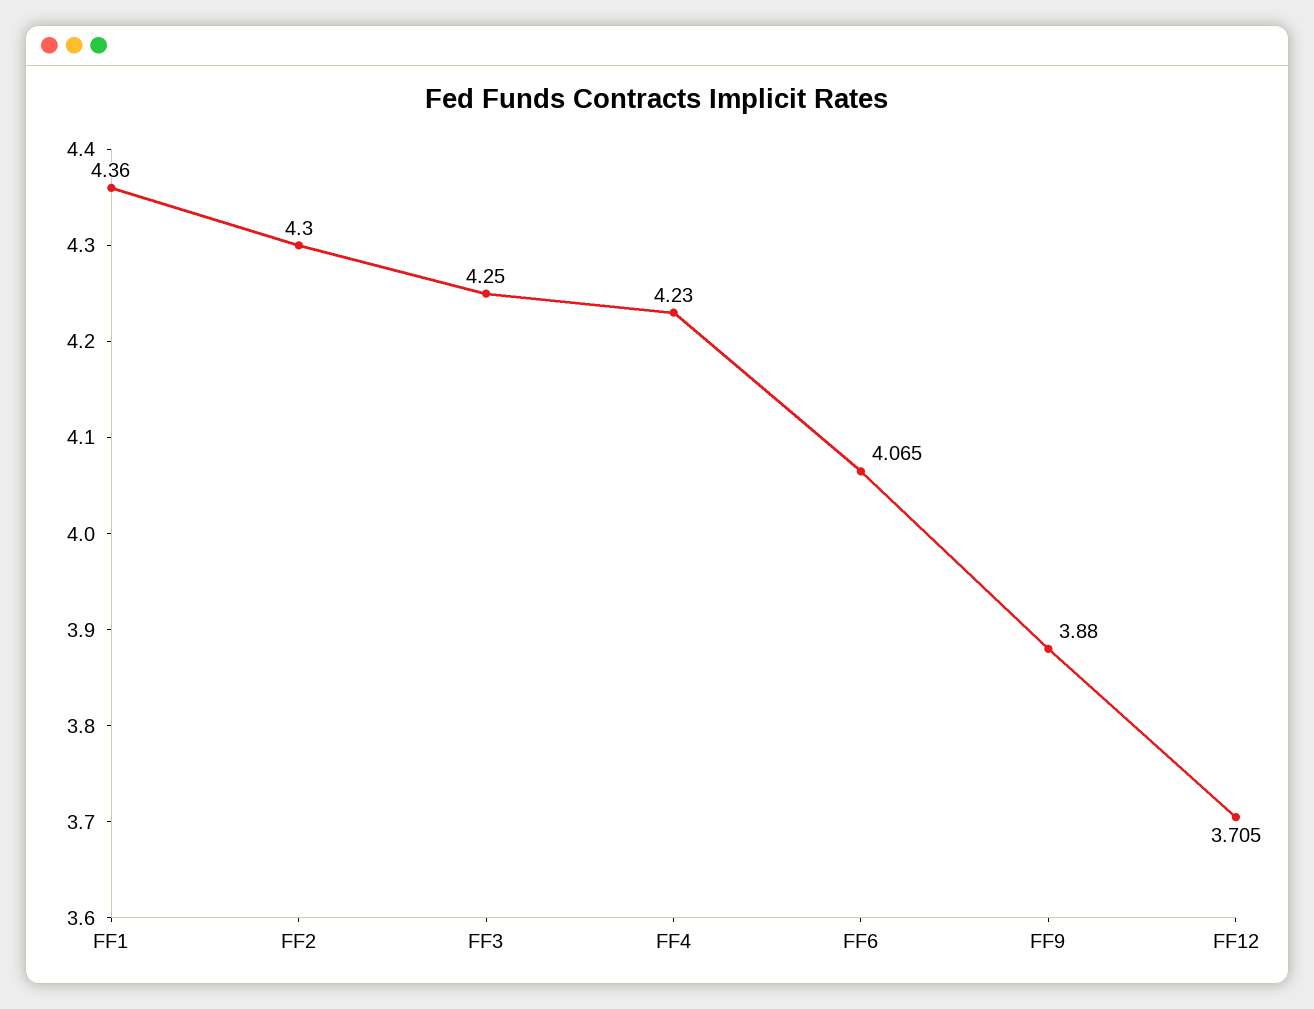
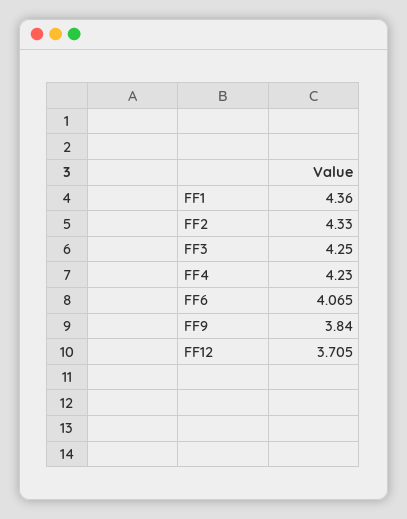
FF2: 4.3 -> 4.33
FF9: 3.88 -> 3.84

